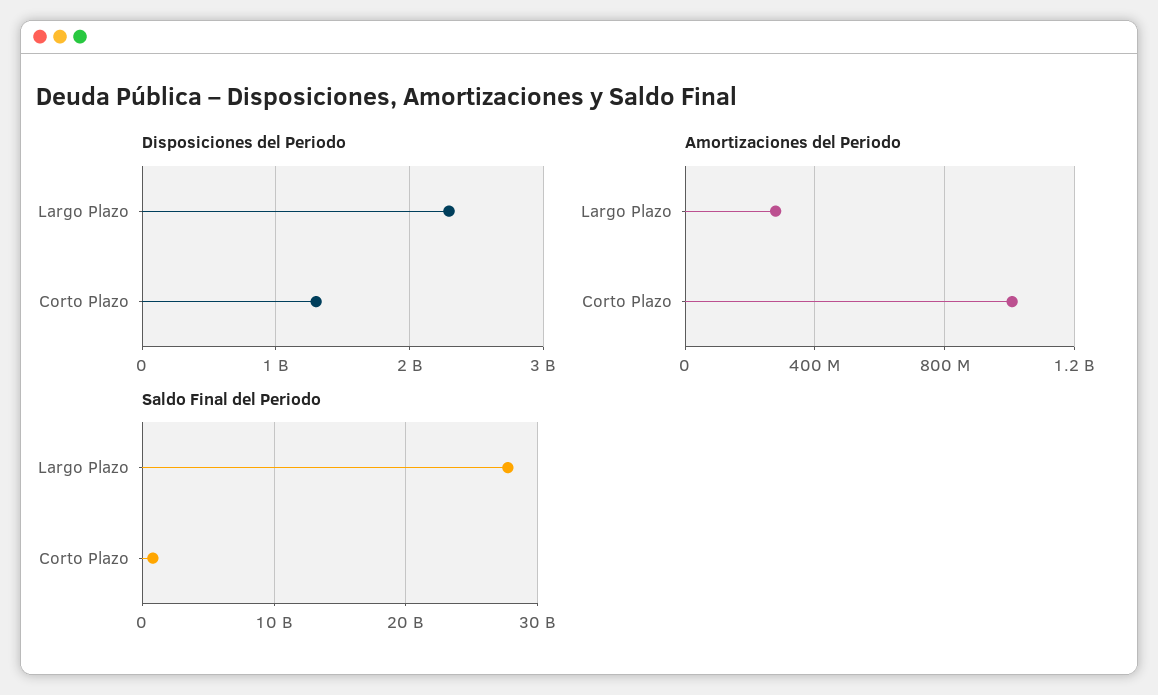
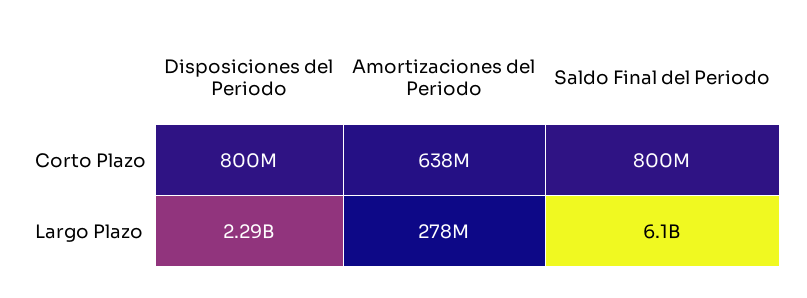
Disposiciones del Periodo, Corto Plazo: 1300000000 -> 800000000
Amortizaciones del Periodo, Corto Plazo: 1000000000 -> 638000000
Saldo Final del Periodo, Largo Plazo: 28000000000 -> 6100000000

